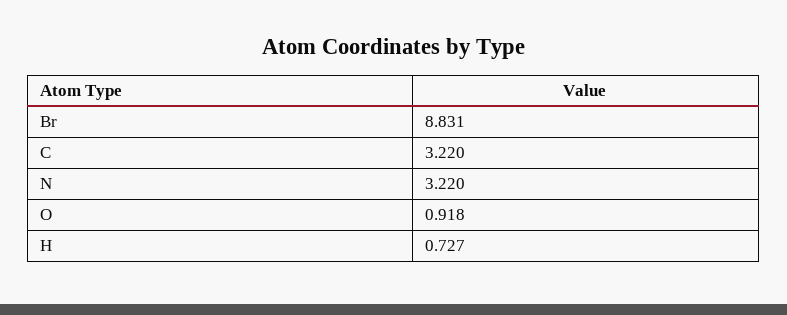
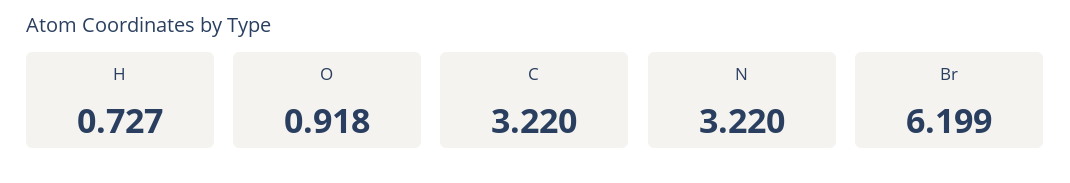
Br: 8.831 -> 6.199

